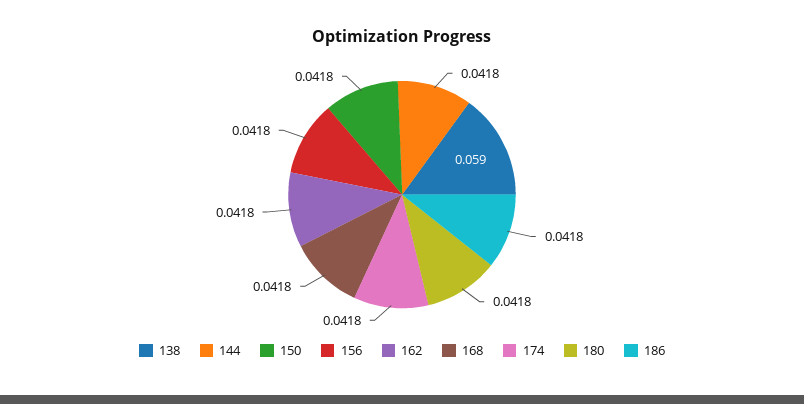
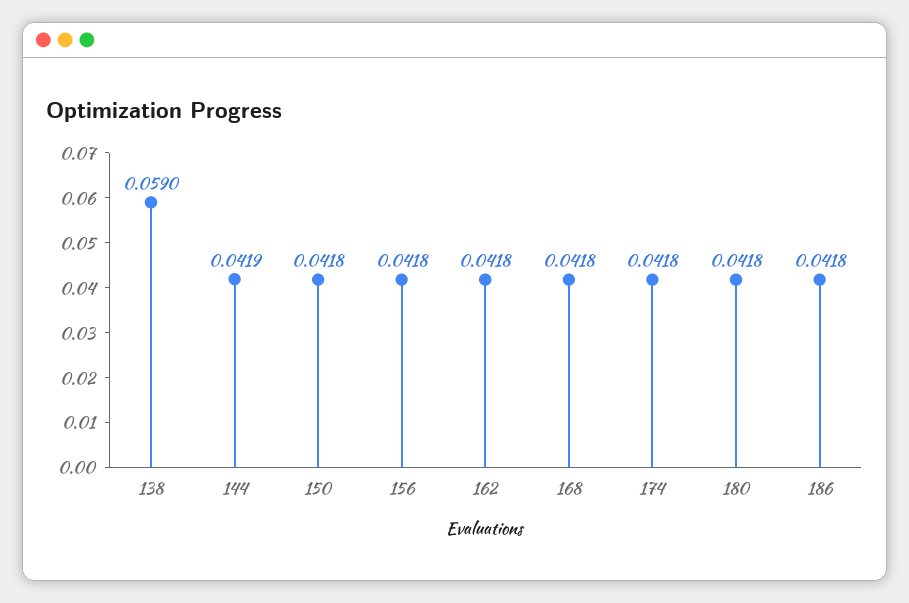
144: 0.0418 -> 0.0419

